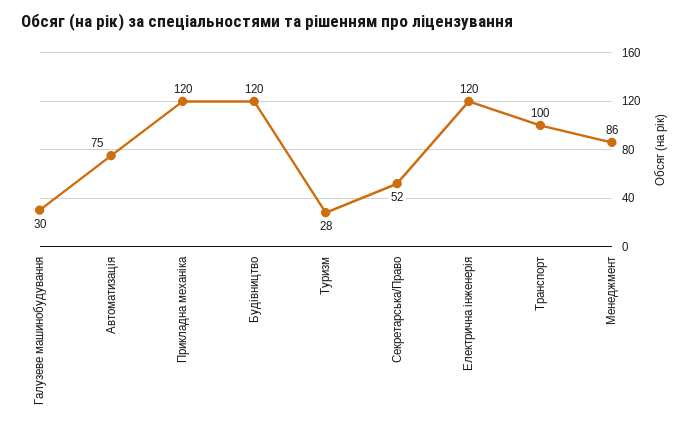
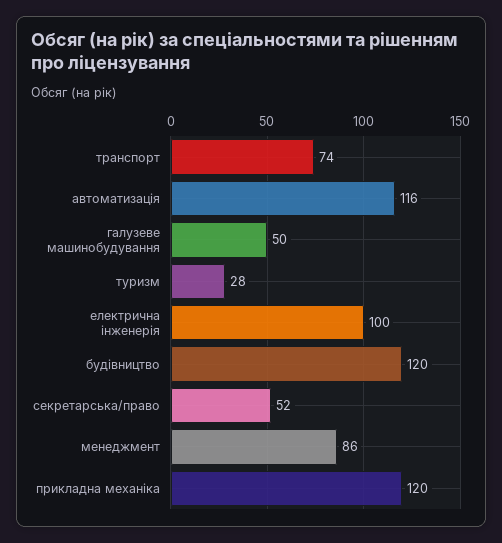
Галузеве машинобудування: 30 -> 50
Автоматизація: 75 -> 116
Електрична інженерія: 120 -> 100
Транспорт: 100 -> 74

